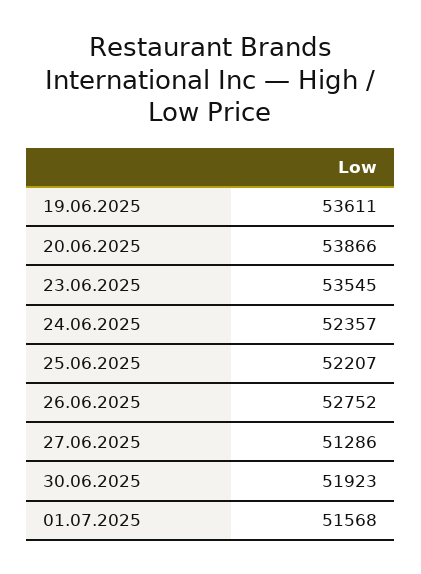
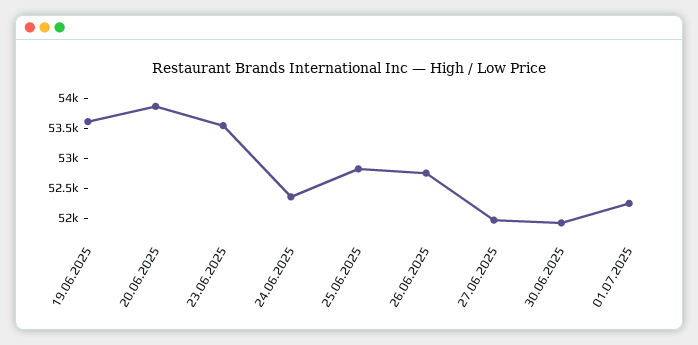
25.06.2025: 52207 -> 52750
27.06.2025: 51286 -> 52000
01.07.2025: 51568 -> 52250

